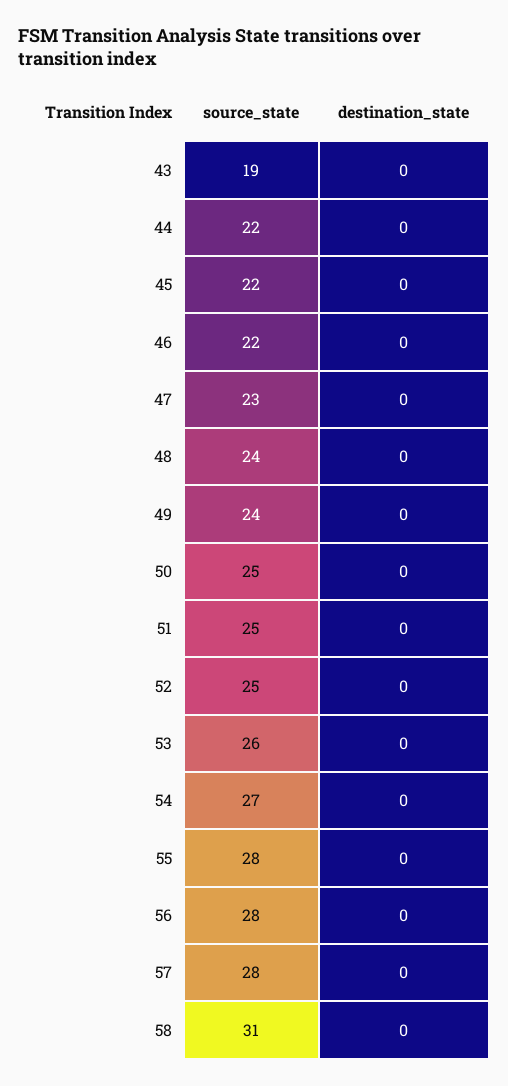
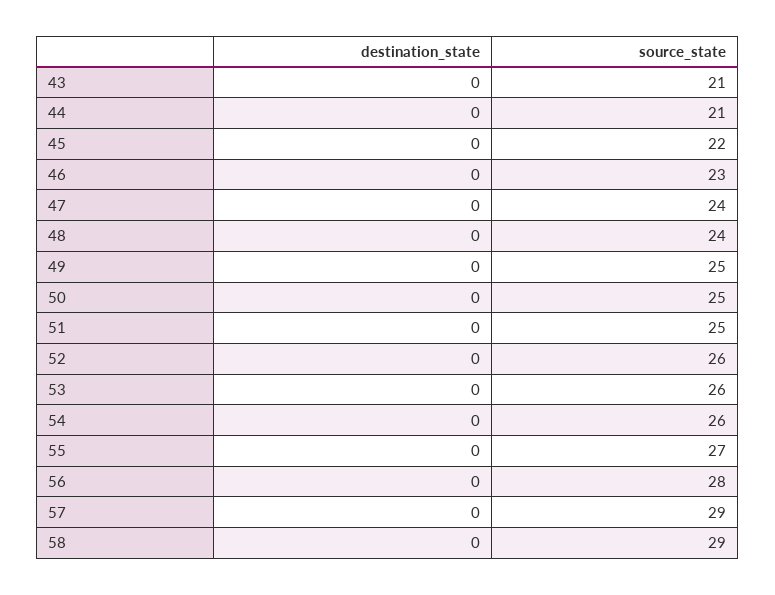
source_state, 43: 19 -> 21
source_state, 44: 22 -> 21
source_state, 46: 22 -> 23
source_state, 47: 23 -> 24
source_state, 49: 24 -> 25
source_state, 52: 25 -> 26
source_state, 54: 27 -> 26
source_state, 55: 28 -> 27
source_state, 57: 28 -> 29
source_state, 58: 31 -> 29

